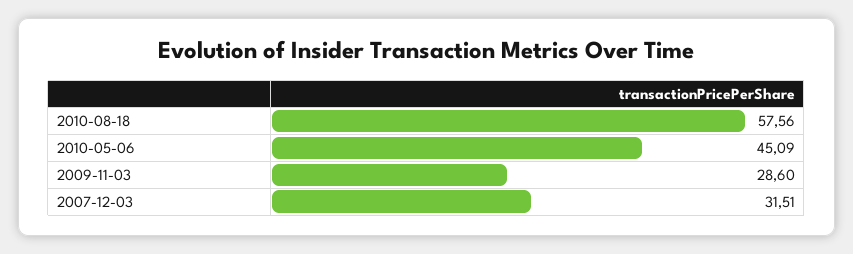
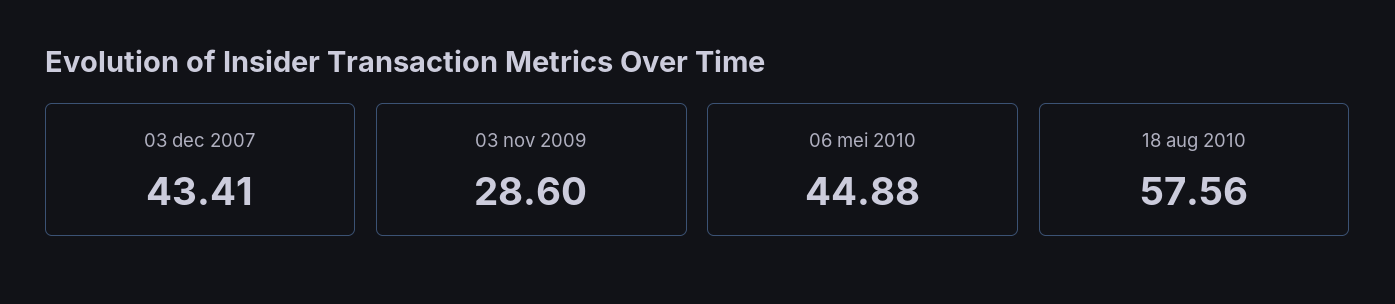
2010-05-06: 45.09 -> 44.88
2007-12-03: 31.51 -> 43.41

